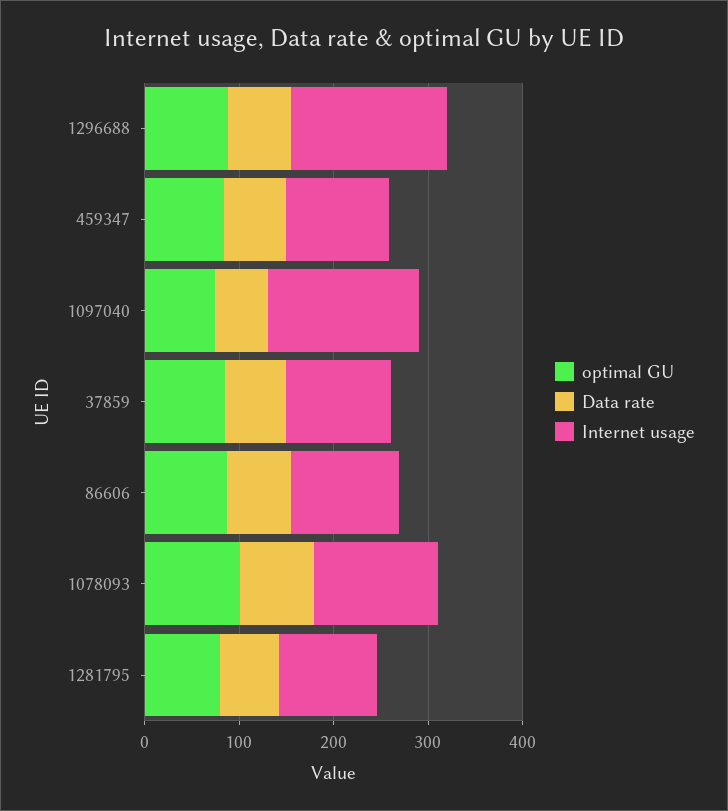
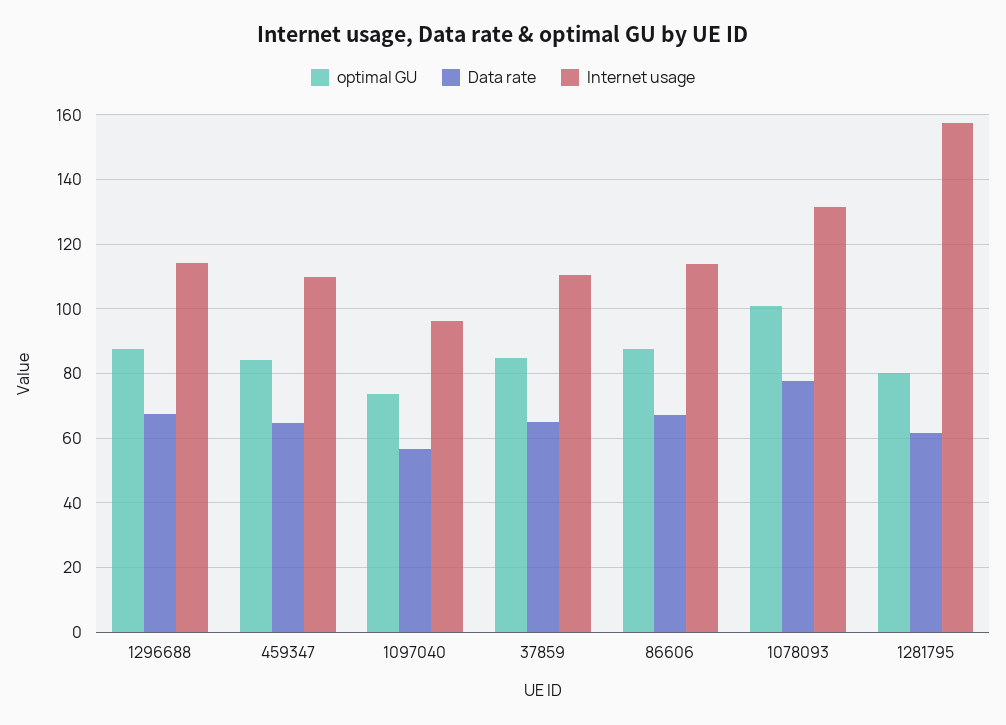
Internet usage, 1296688: 160 -> 114
Internet usage, 1097040: 160 -> 96
Internet usage, 1281795: 100 -> 158

